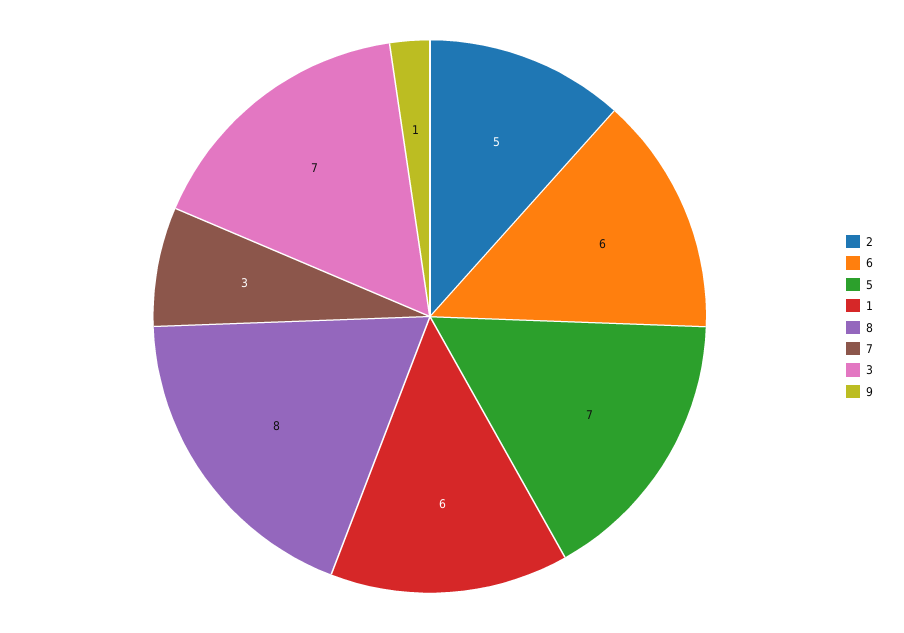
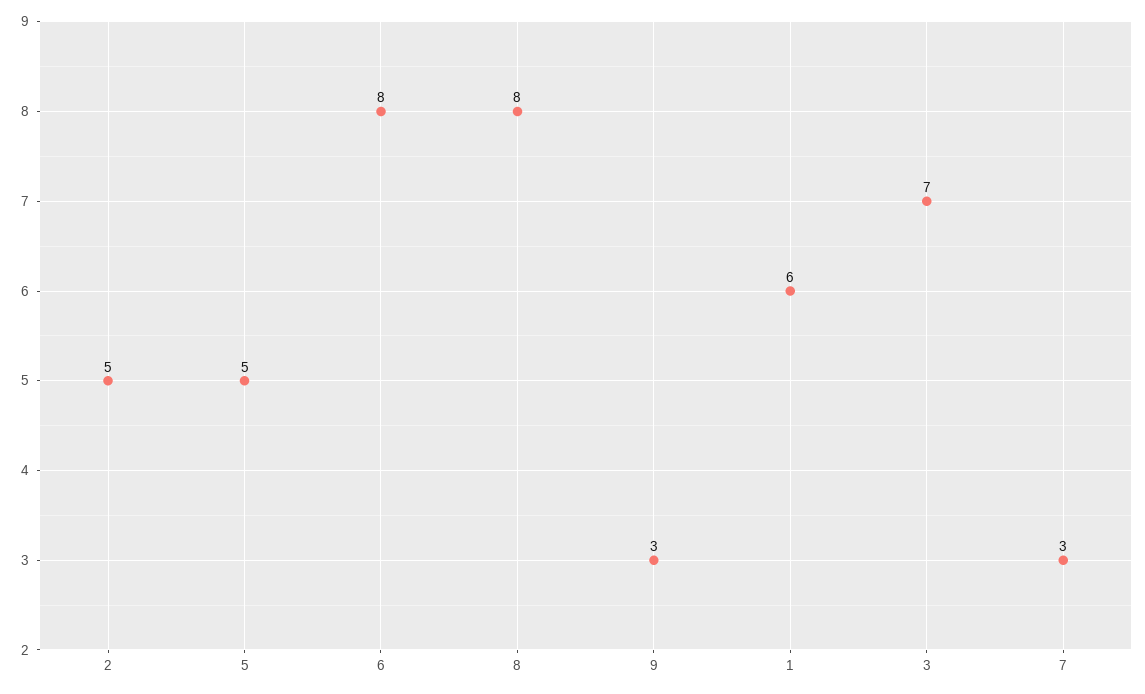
6: 6 -> 8
5: 7 -> 5
9: 1 -> 3

